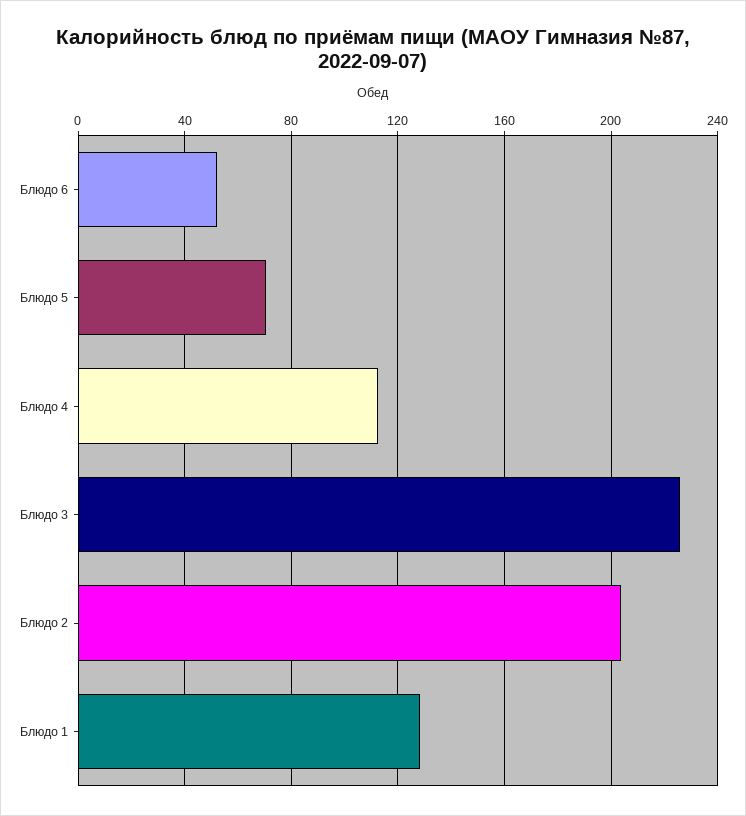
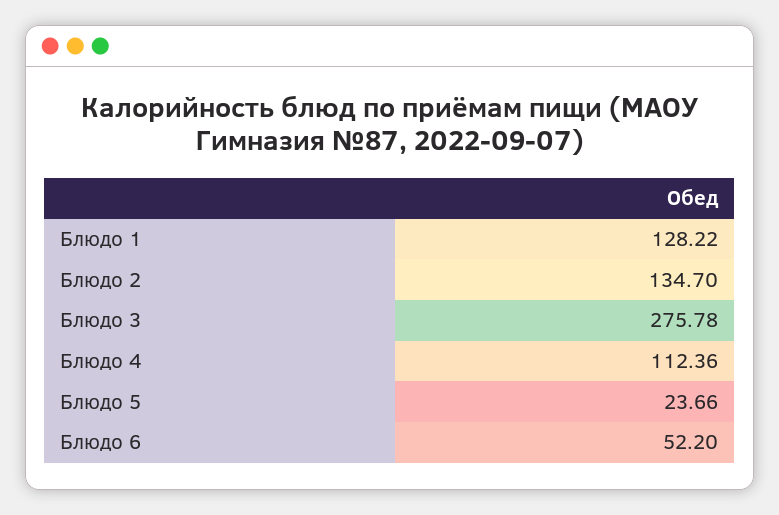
Блюдо 5: 70 -> 23.66
Блюдо 3: 225 -> 275.78
Блюдо 2: 205 -> 134.7

